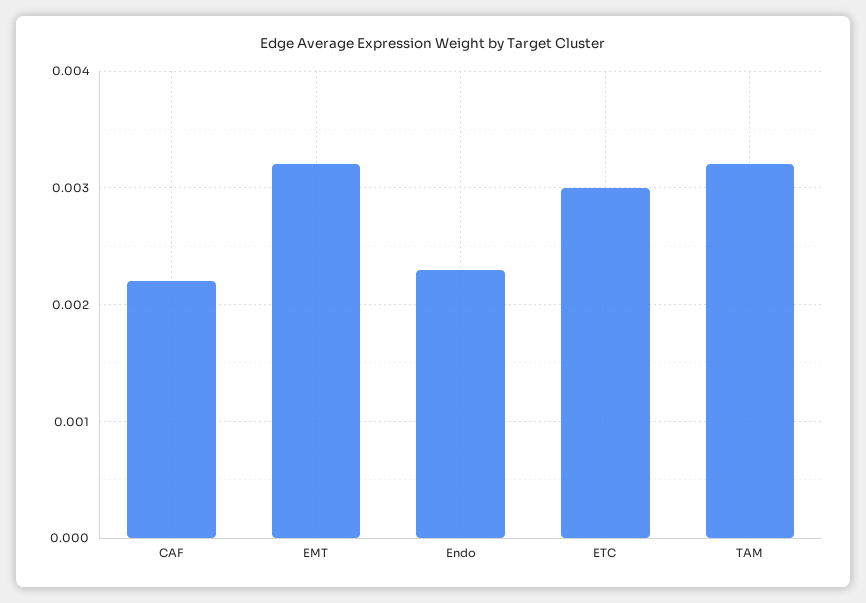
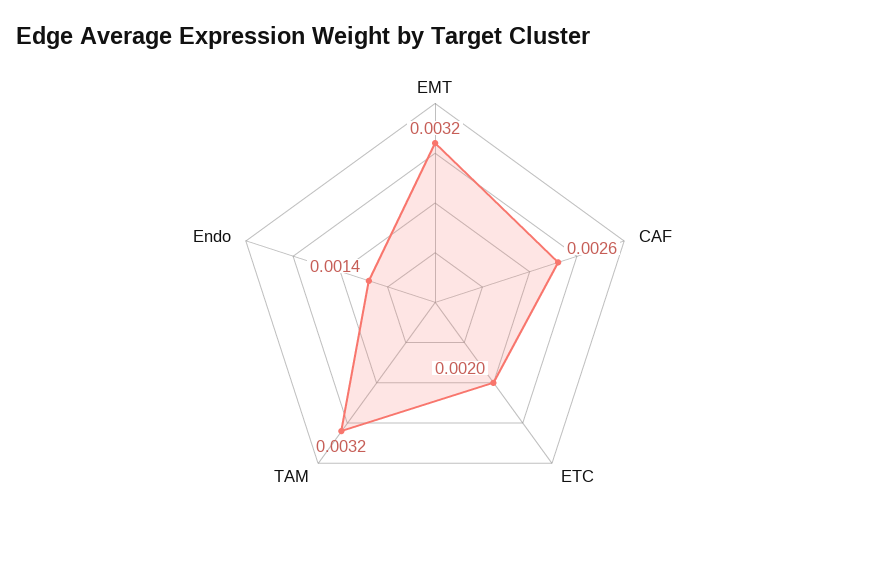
CAF: 0.0022 -> 0.0026
Endo: 0.0023 -> 0.0014
ETC: 0.003 -> 0.002

